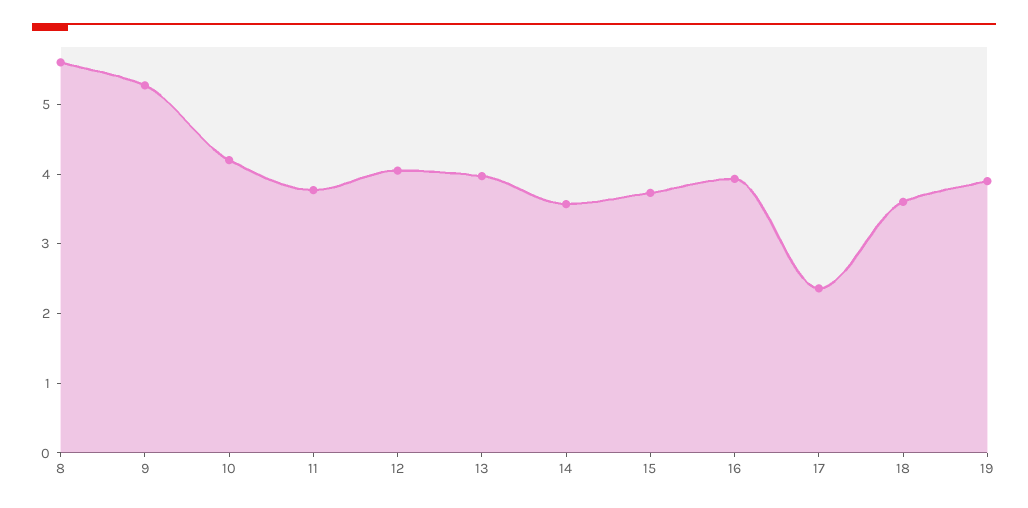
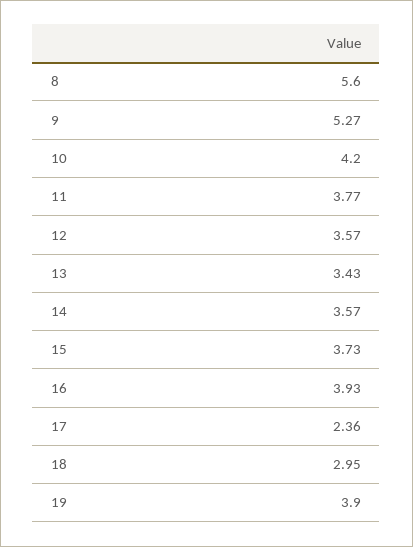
12: 4 -> 3.57
13: 4 -> 3.43
18: 3.6 -> 2.95

